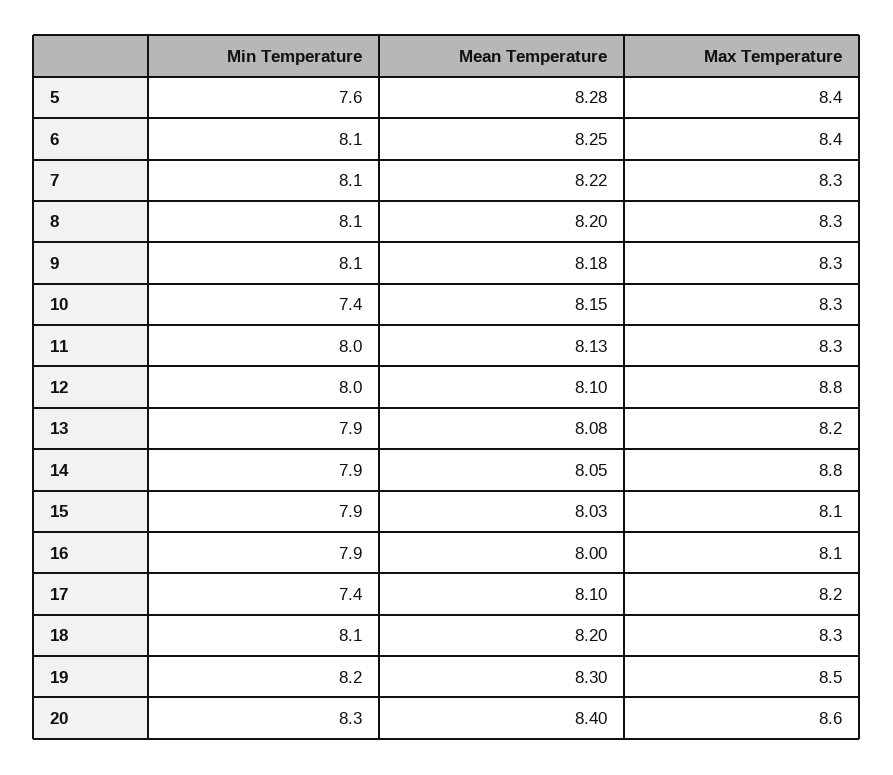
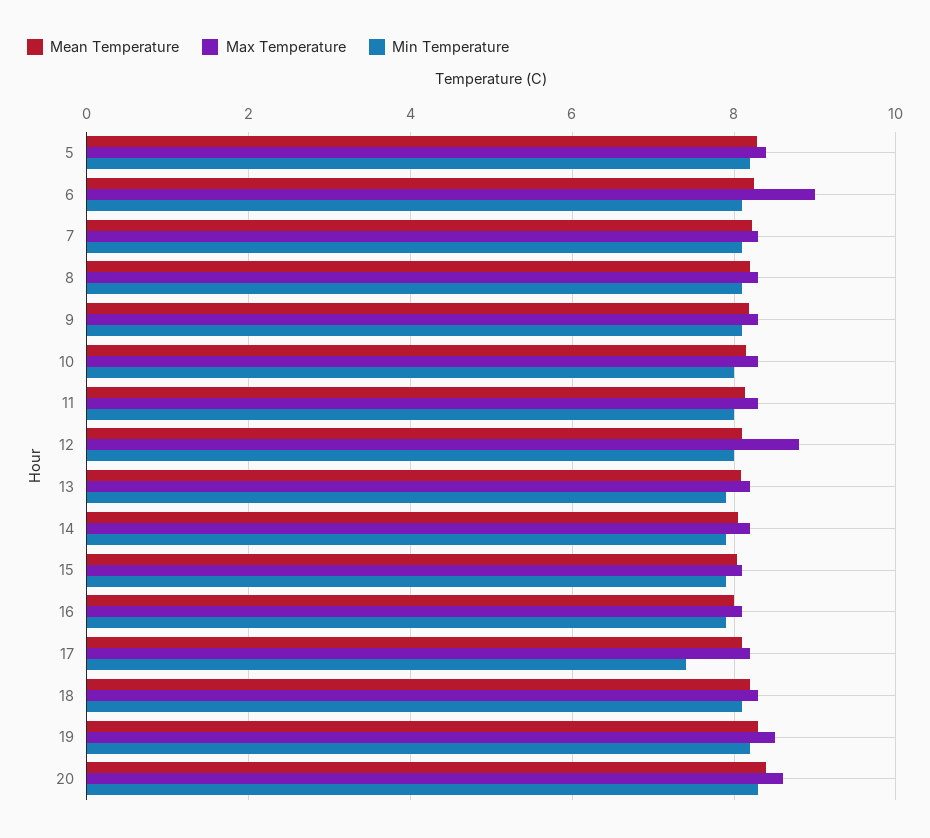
Min Temperature, 5: 7.6 -> 8.2
Max Temperature, 6: 8.4 -> 9
Min Temperature, 10: 7.4 -> 8
Max Temperature, 14: 8.8 -> 8.2

